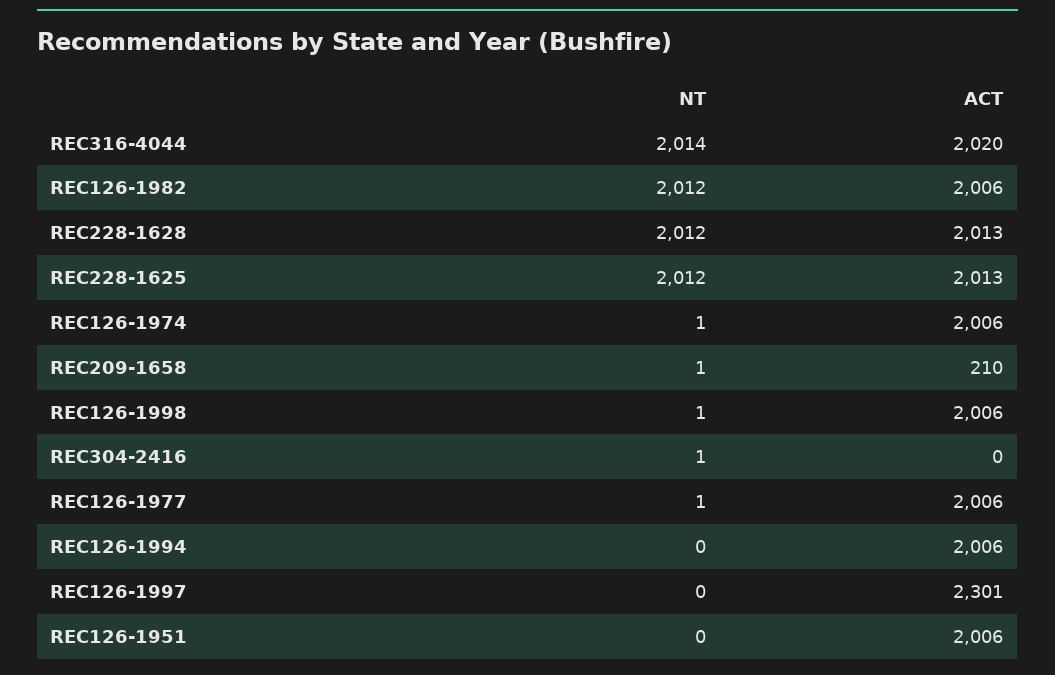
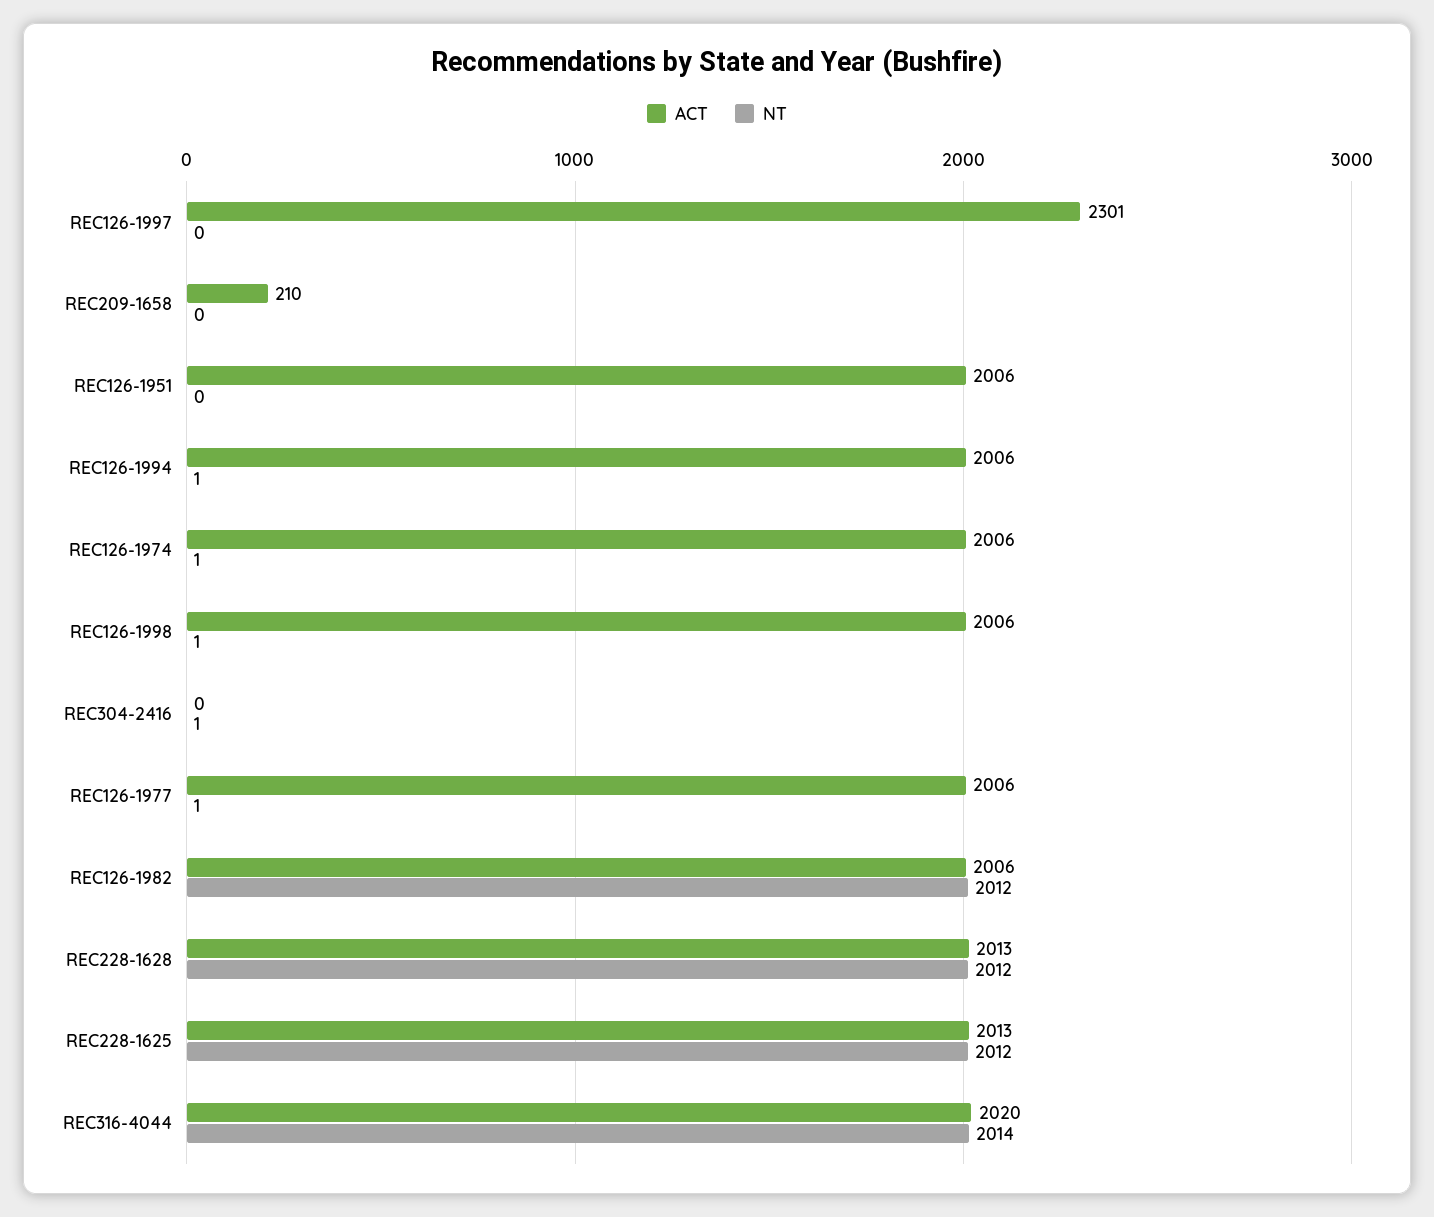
NT, REC209-1658: 1 -> 0
NT, REC126-1994: 0 -> 1

